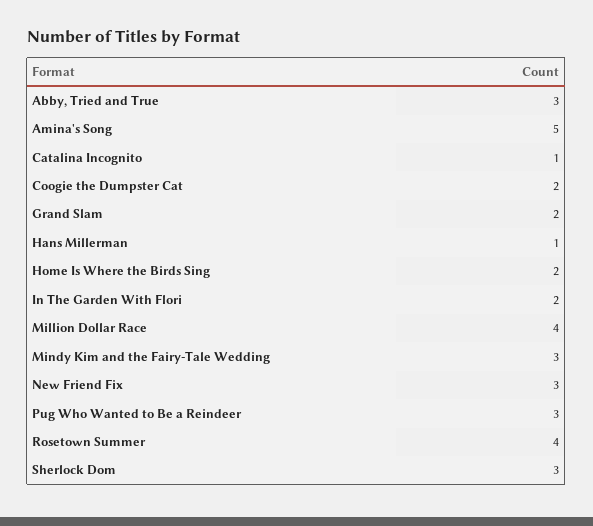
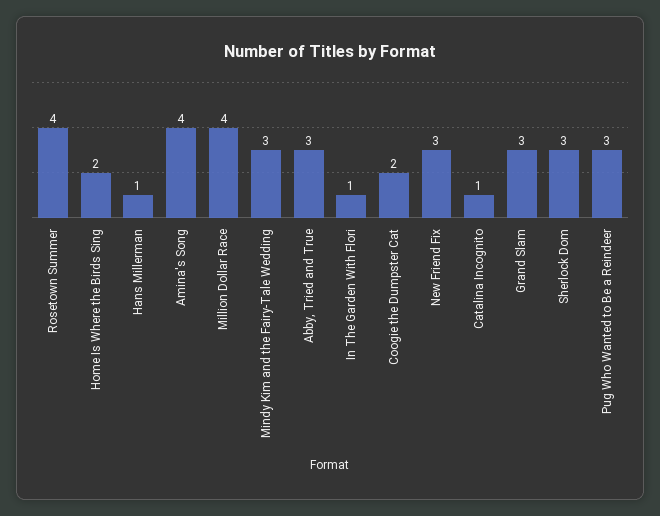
Amina's Song: 5 -> 4
Grand Slam: 2 -> 3
In The Garden With Flori: 2 -> 1

